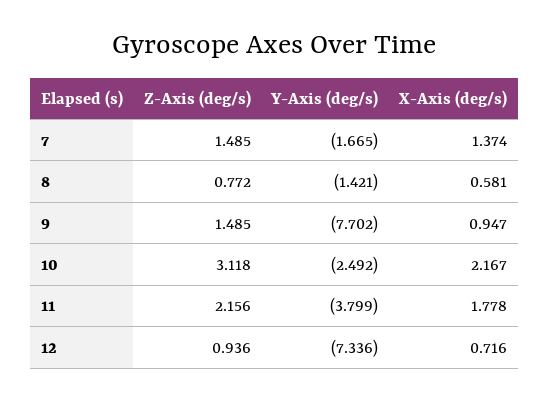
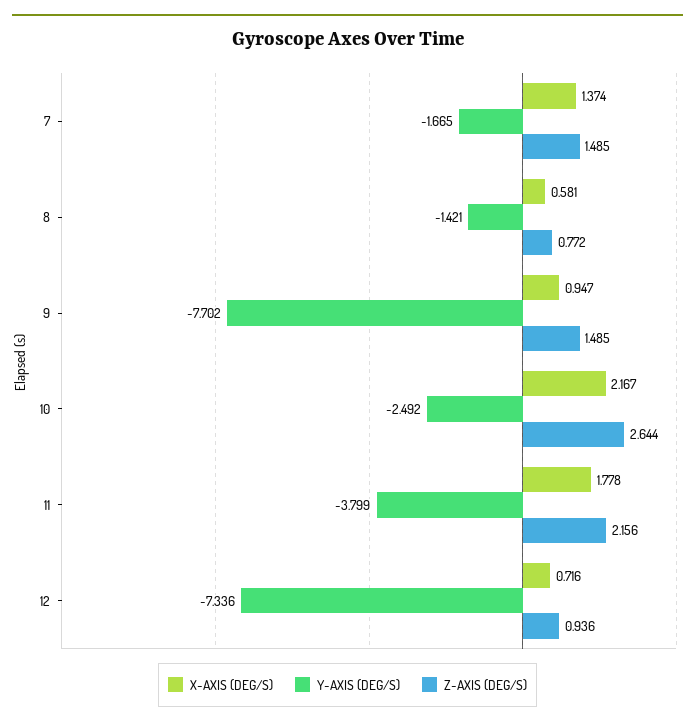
Z-Axis (deg/s), 10: 3.118 -> 2.644

